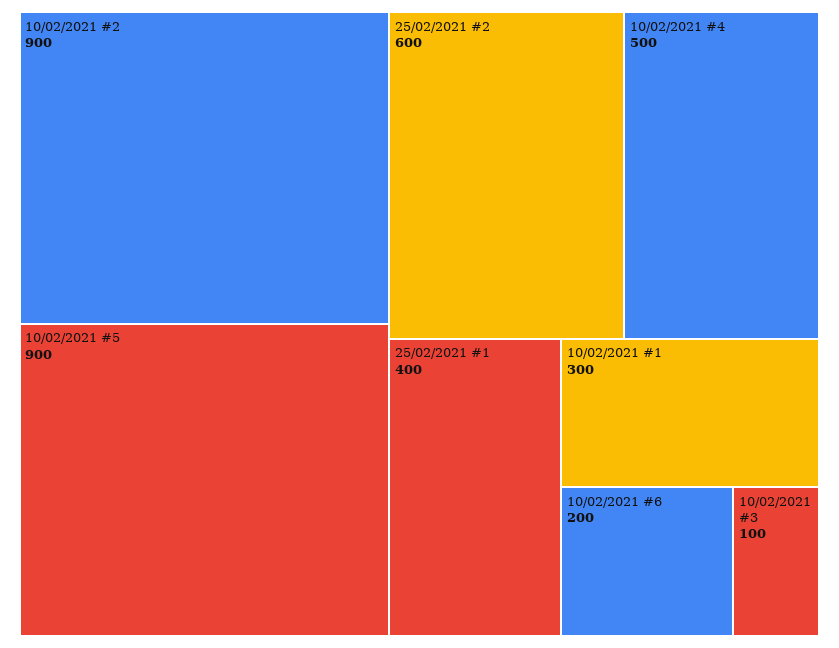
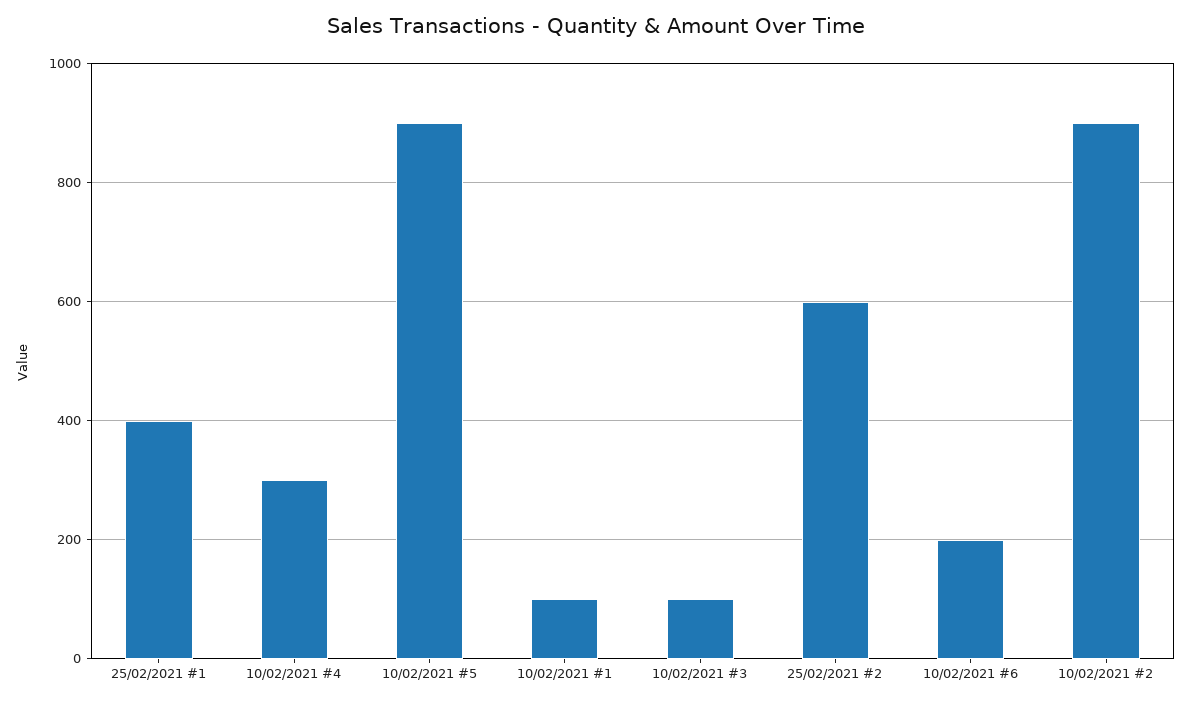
10/02/2021 #4: 500 -> 300
10/02/2021 #1: 300 -> 100

